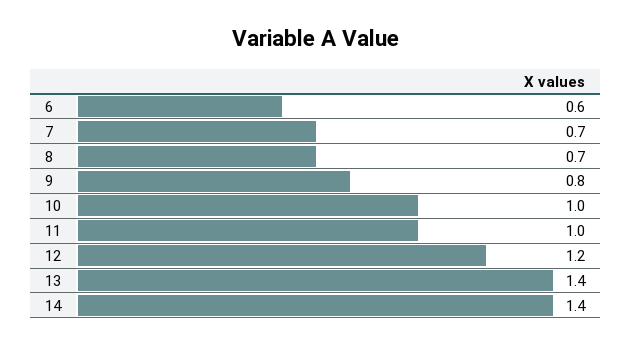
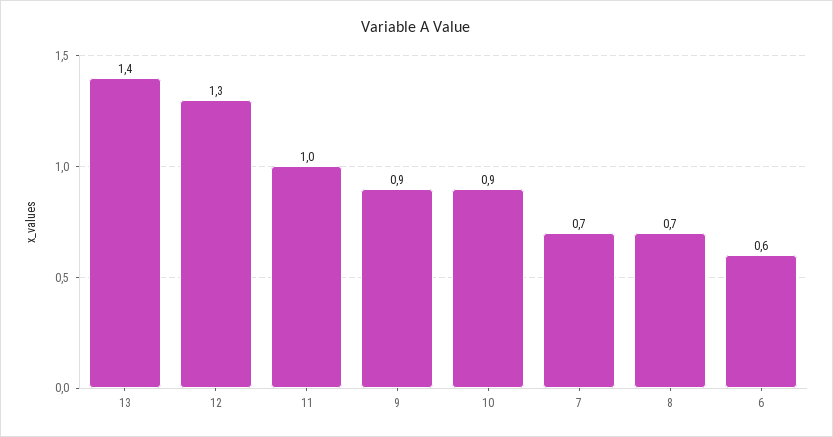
9: 0.8 -> 0.9
10: 1 -> 0.9
12: 1.2 -> 1.3
14: 1.4 -> none

